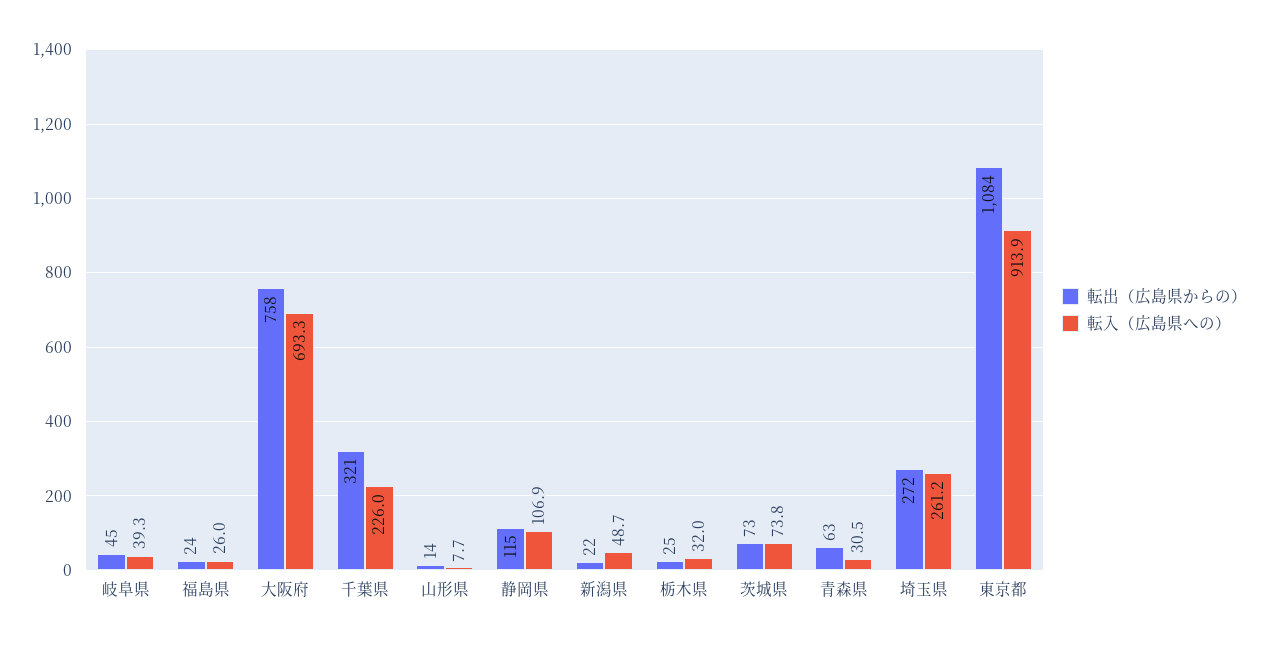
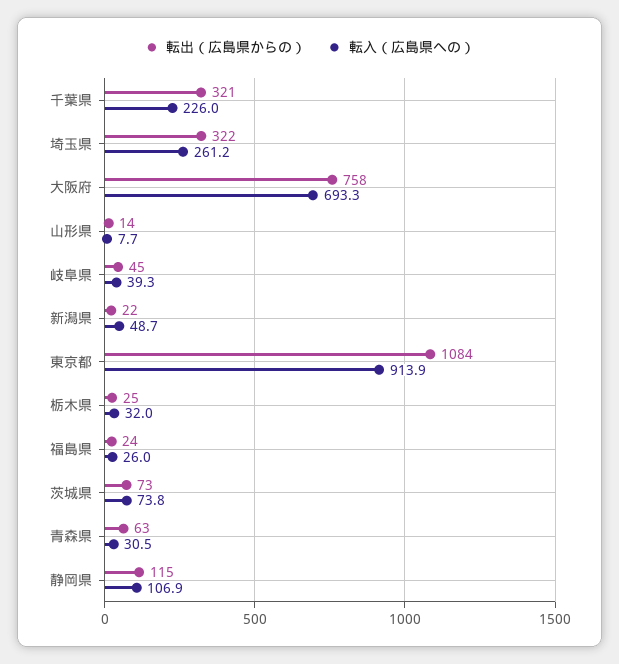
転出（広島県からの）, 埼玉県: 272 -> 322

